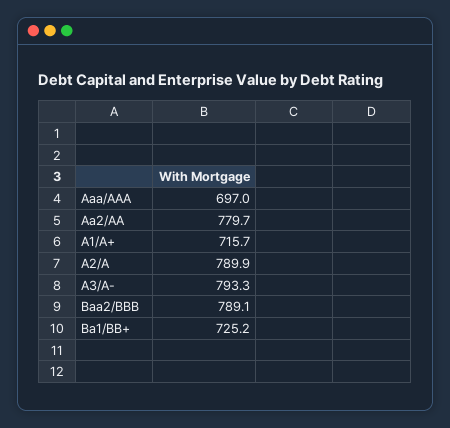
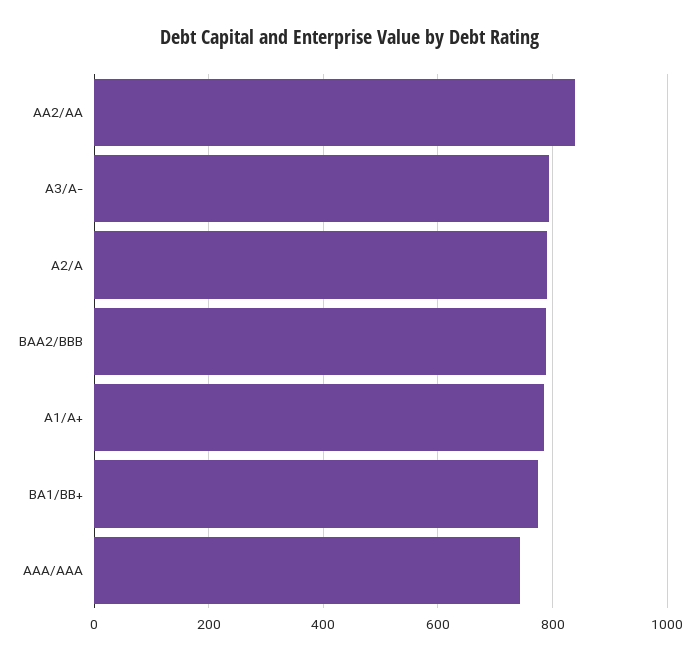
Aaa/AAA: 697 -> 740
Aa2/AA: 779.7 -> 840
A1/A+: 715.7 -> 780
Ba1/BB+: 725.2 -> 780

